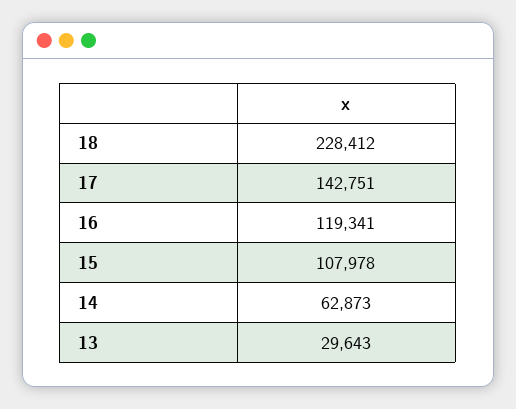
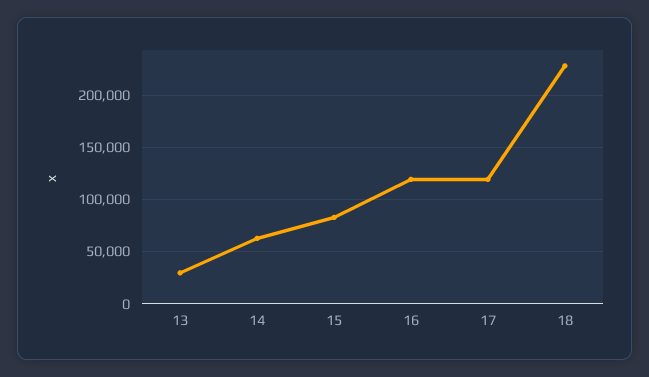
17: 142751 -> 120000
15: 107978 -> 80000

